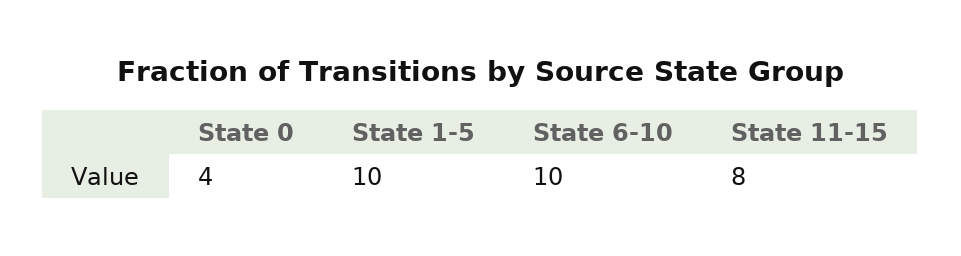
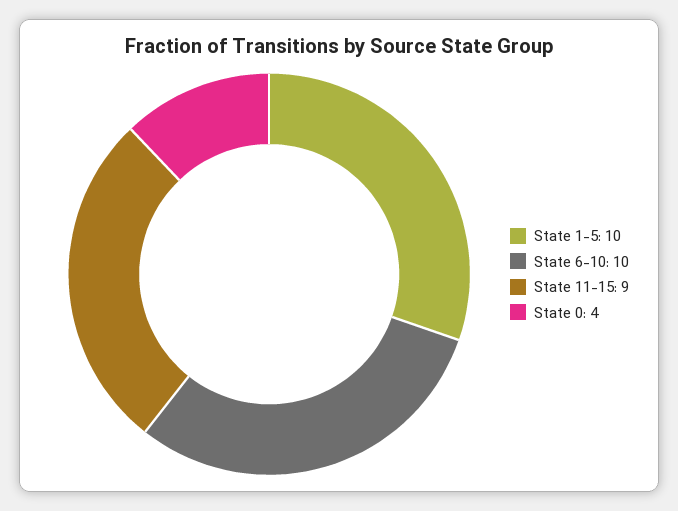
State 11-15: 8 -> 9

